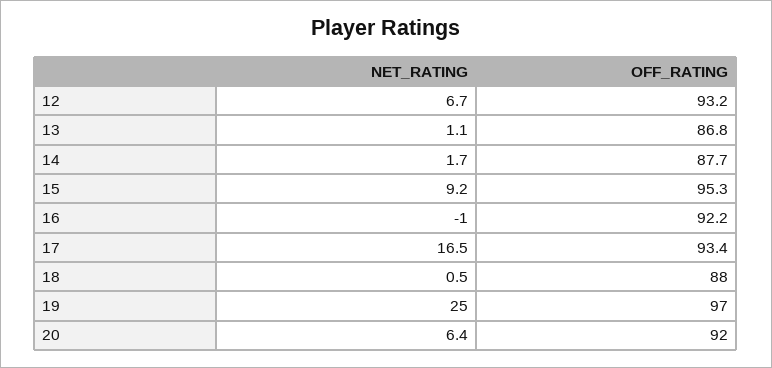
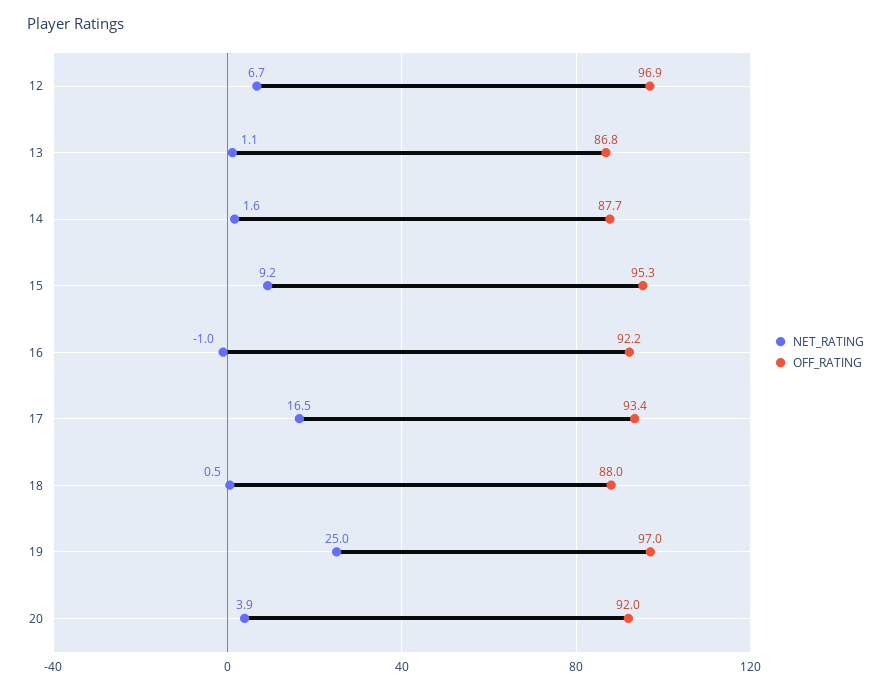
OFF_RATING, 12: 93.2 -> 96.9
NET_RATING, 14: 1.7 -> 1.6
NET_RATING, 20: 6.4 -> 3.9

